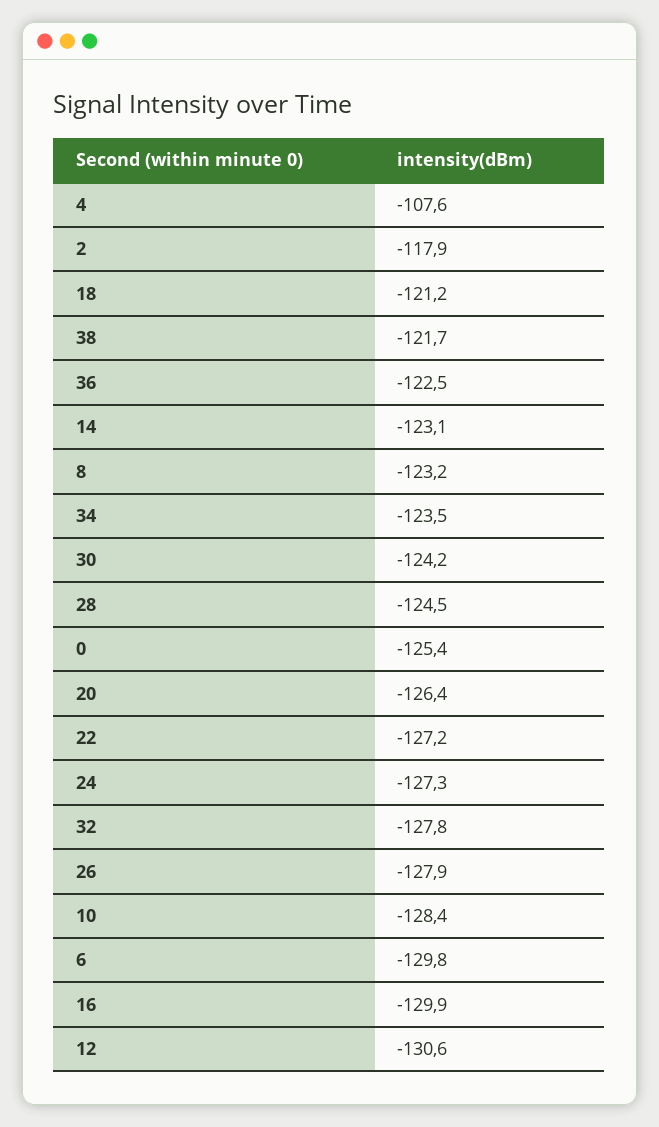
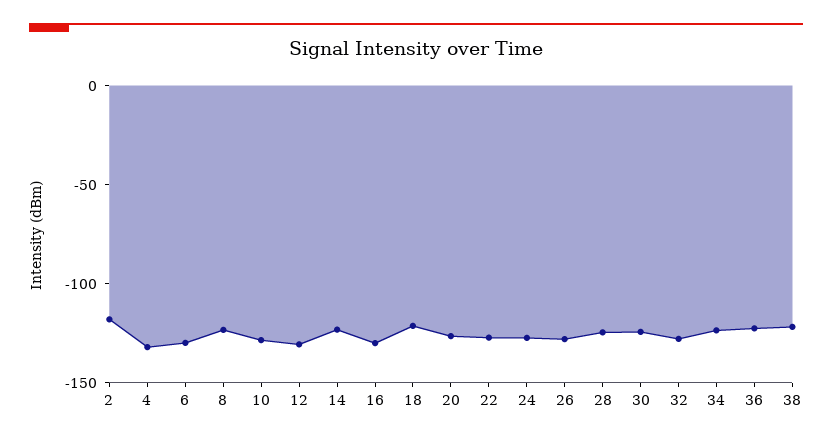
4: -107.6 -> -130
0: -125.4 -> none

